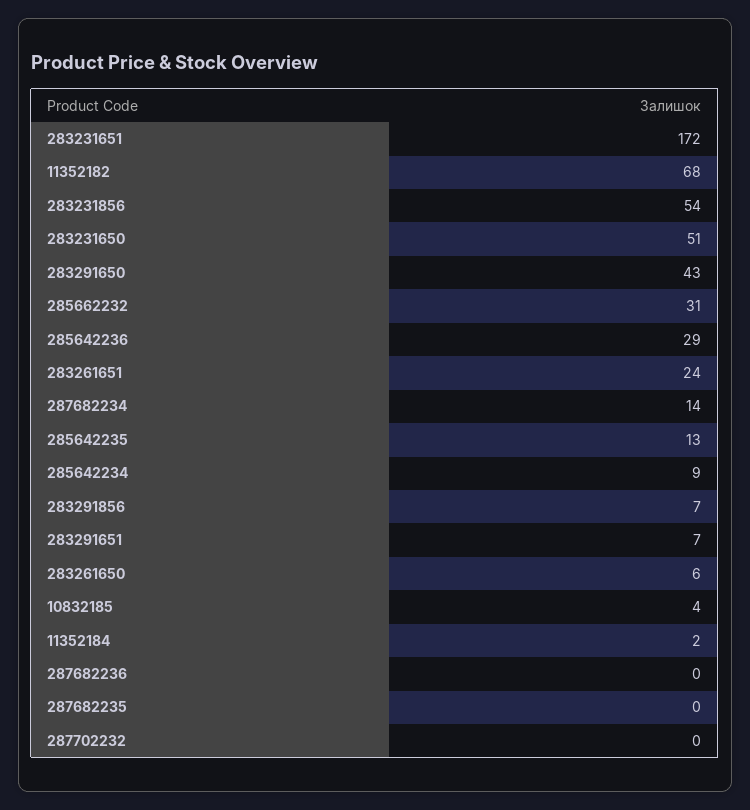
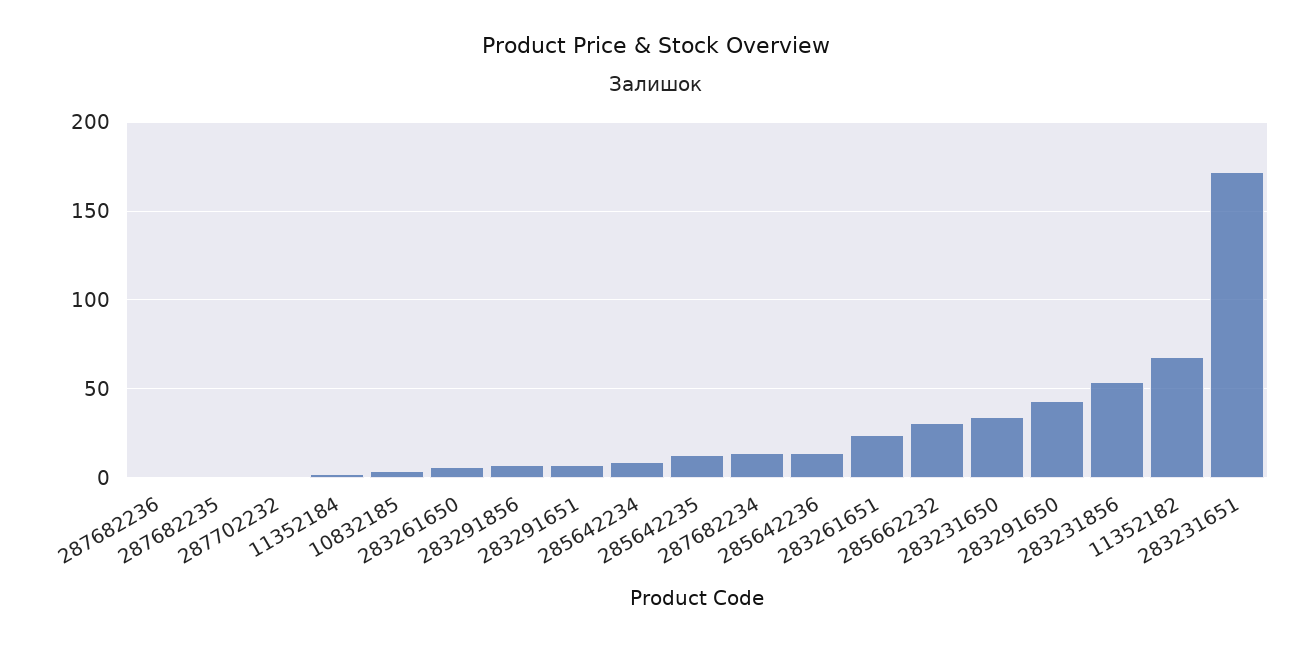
283231650: 51 -> 35
285642236: 29 -> 15

